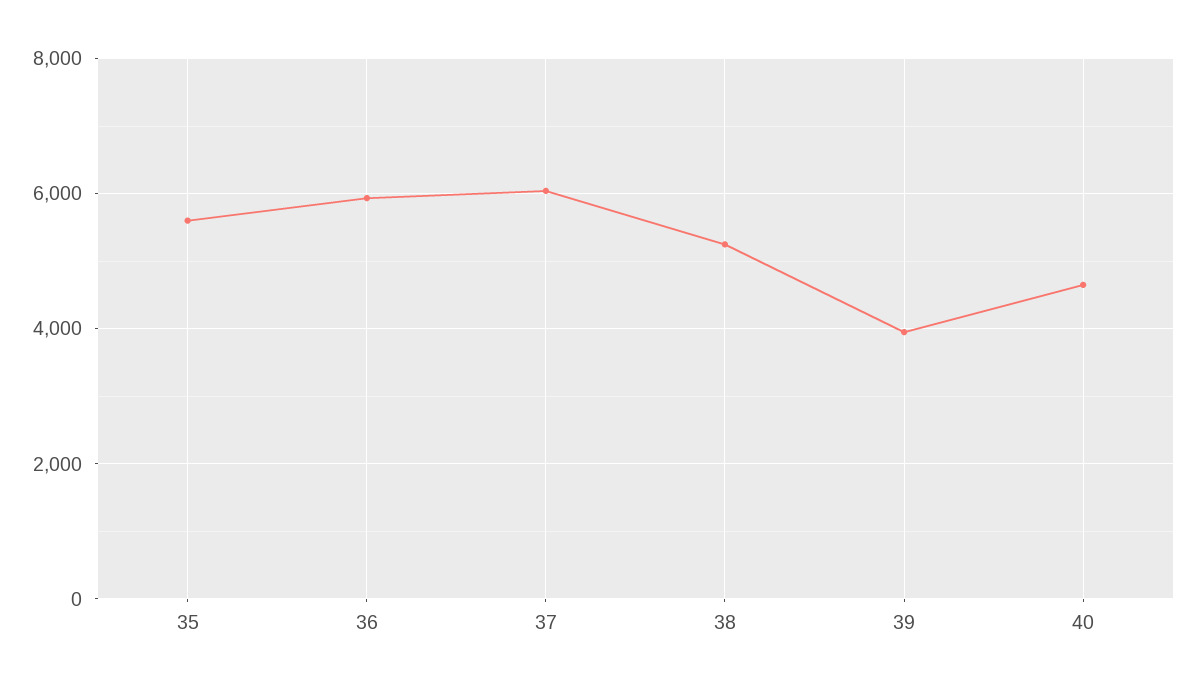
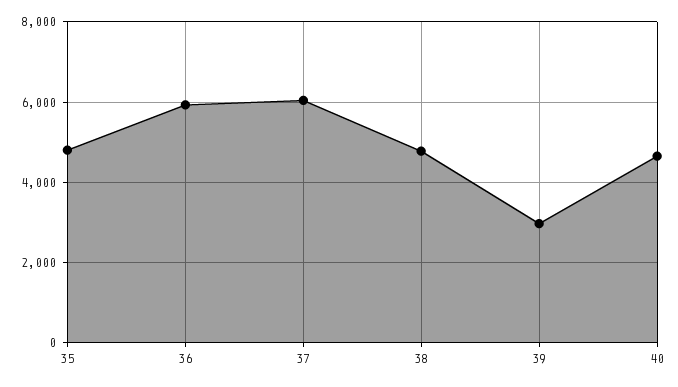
35: 5600 -> 4800
38: 5200 -> 4800
39: 4000 -> 3000

